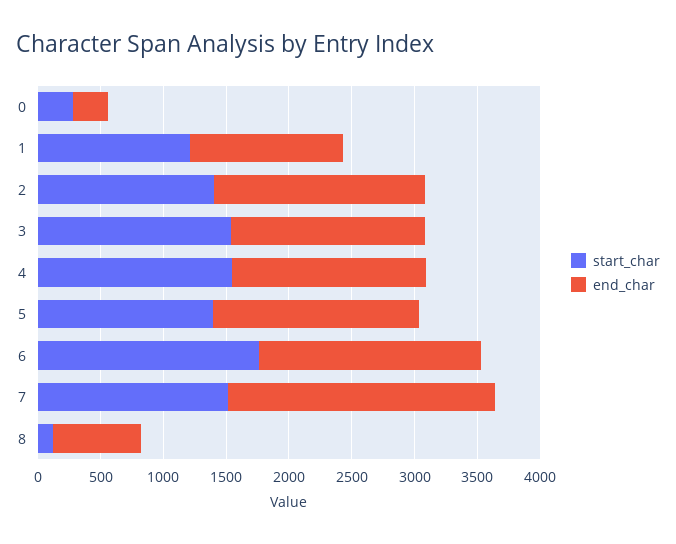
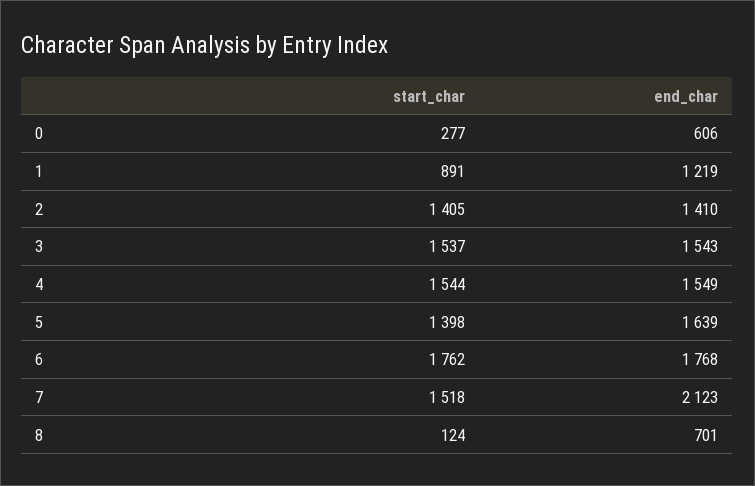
end_char, 0: 300 -> 606
start_char, 1: 1200 -> 891
end_char, 2: 1700 -> 1410

